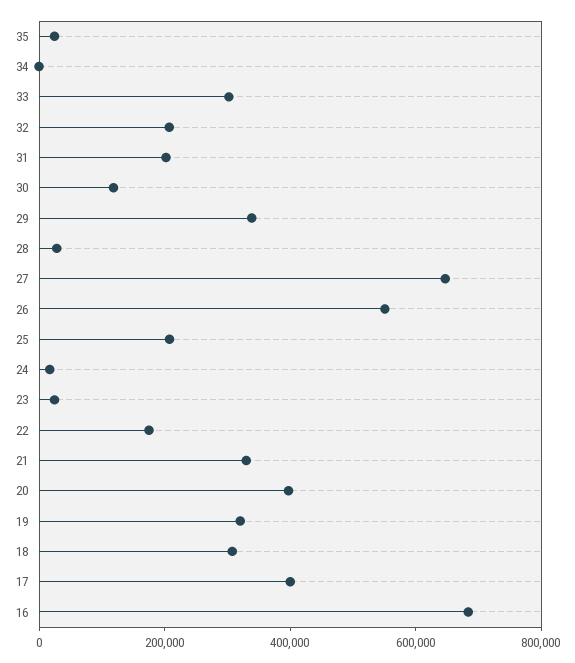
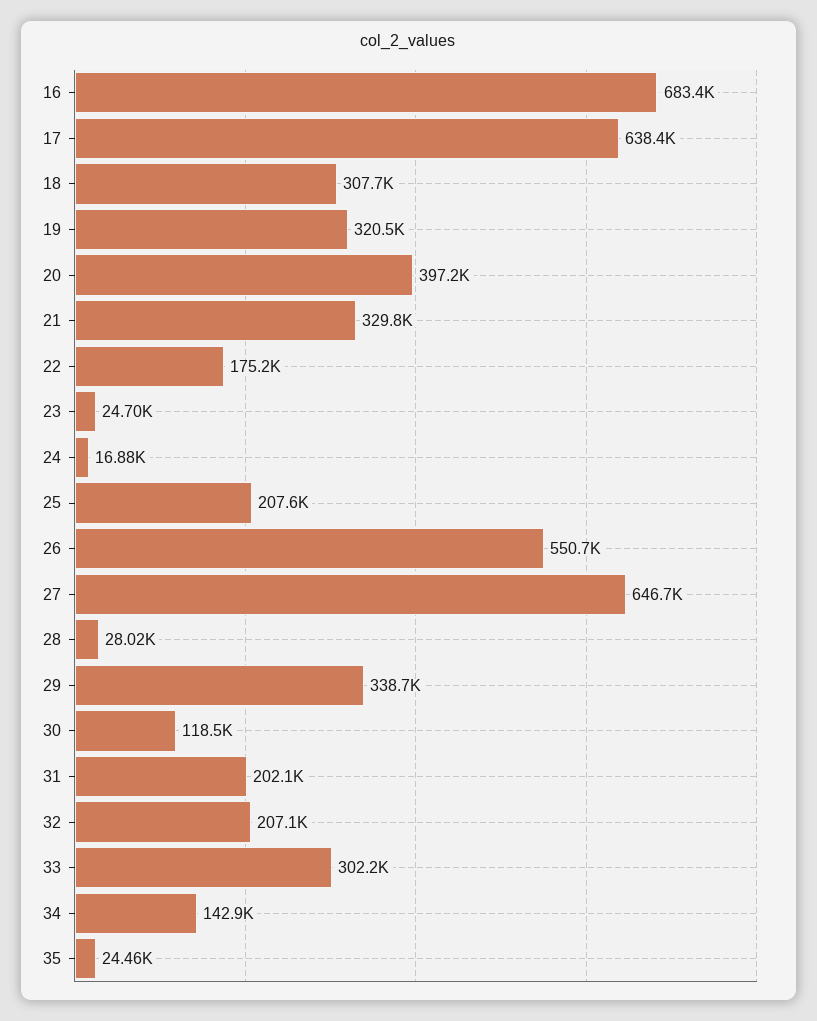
34: 0 -> 142900
17: 400000 -> 638400

